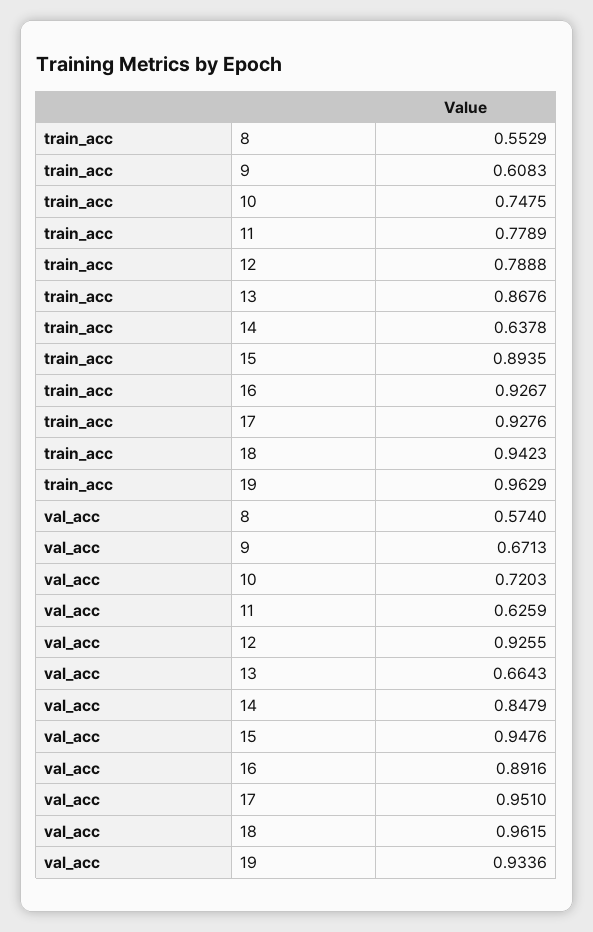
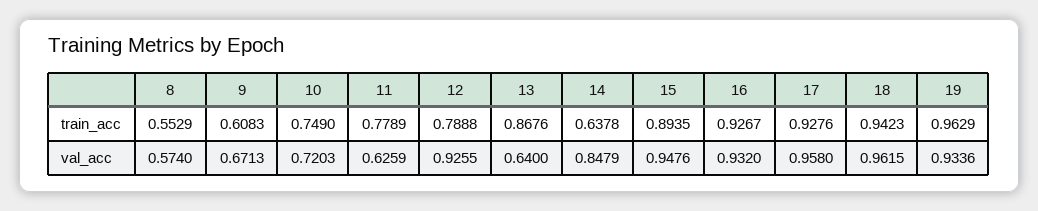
train_acc, 10: 0.7475 -> 0.749
val_acc, 13: 0.6643 -> 0.64
val_acc, 16: 0.8916 -> 0.932
val_acc, 17: 0.951 -> 0.958

